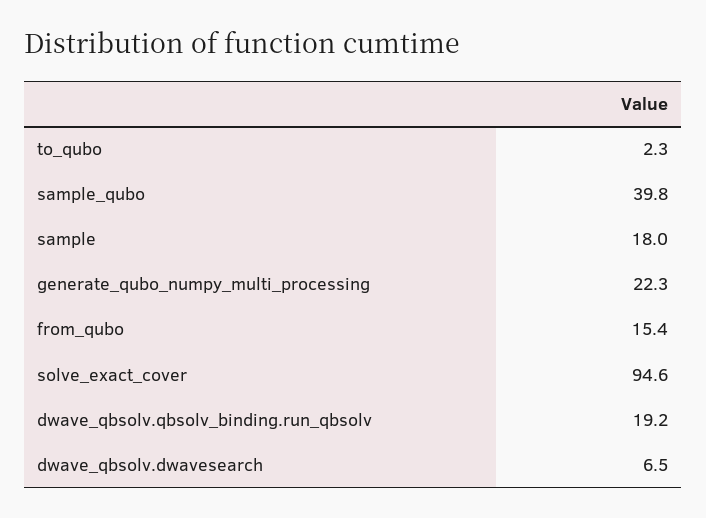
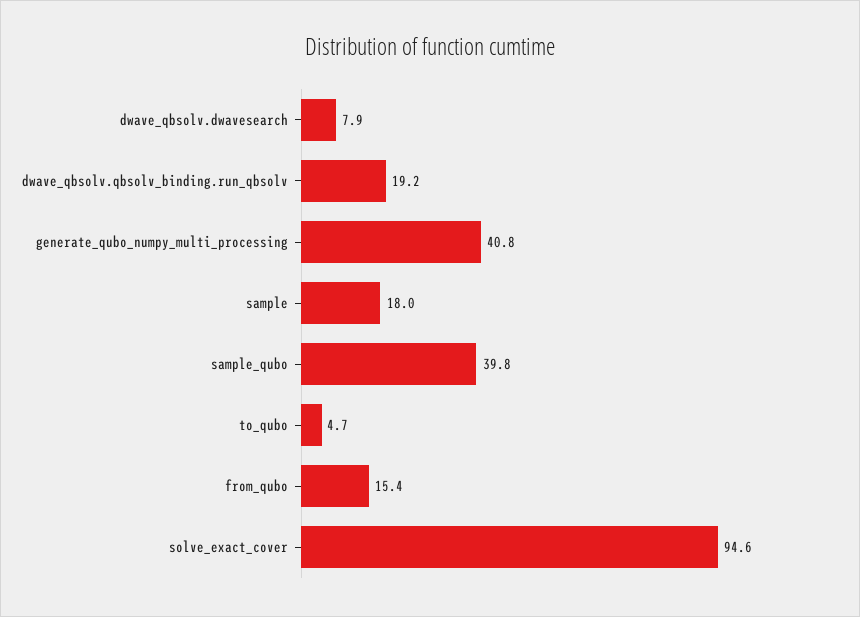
to_qubo: 2.3 -> 4.7
generate_qubo_numpy_multi_processing: 22.3 -> 40.8
dwave_qbsolv.dwavesearch: 6.5 -> 7.9

